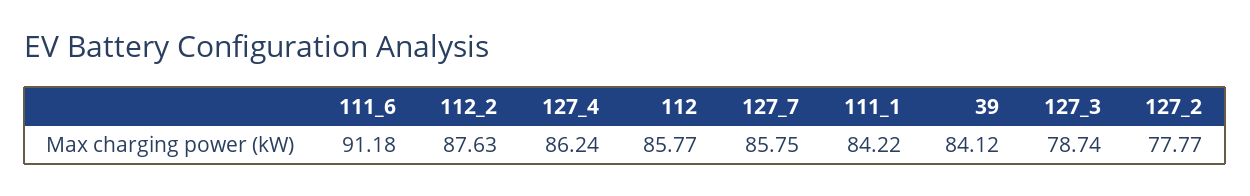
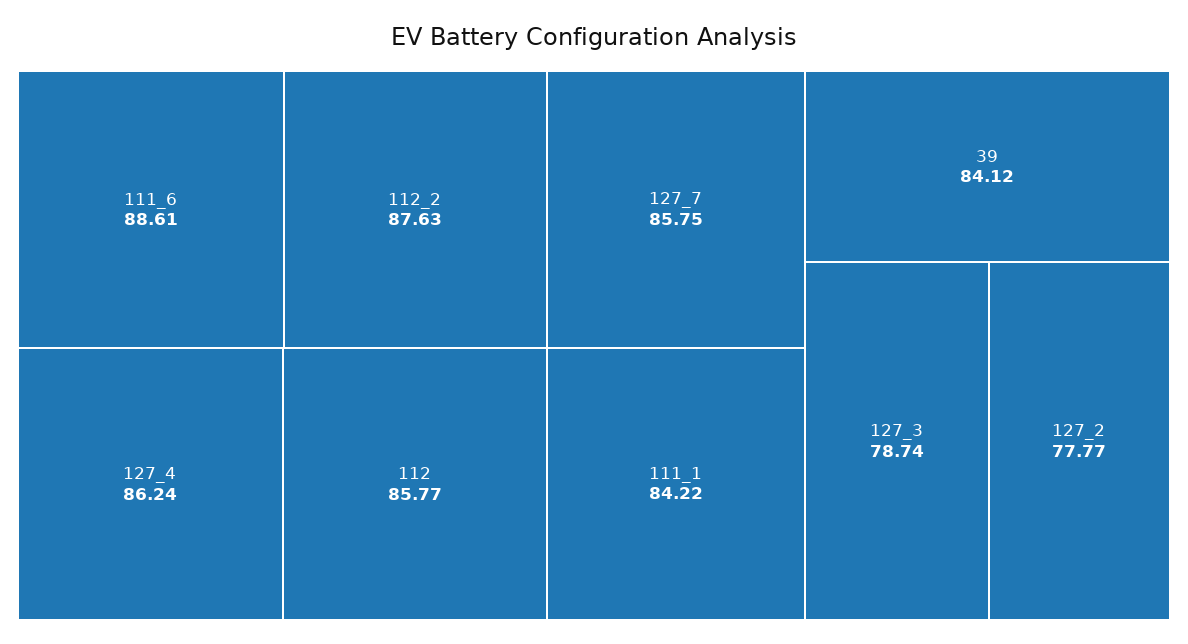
111_6: 91.18 -> 88.61

